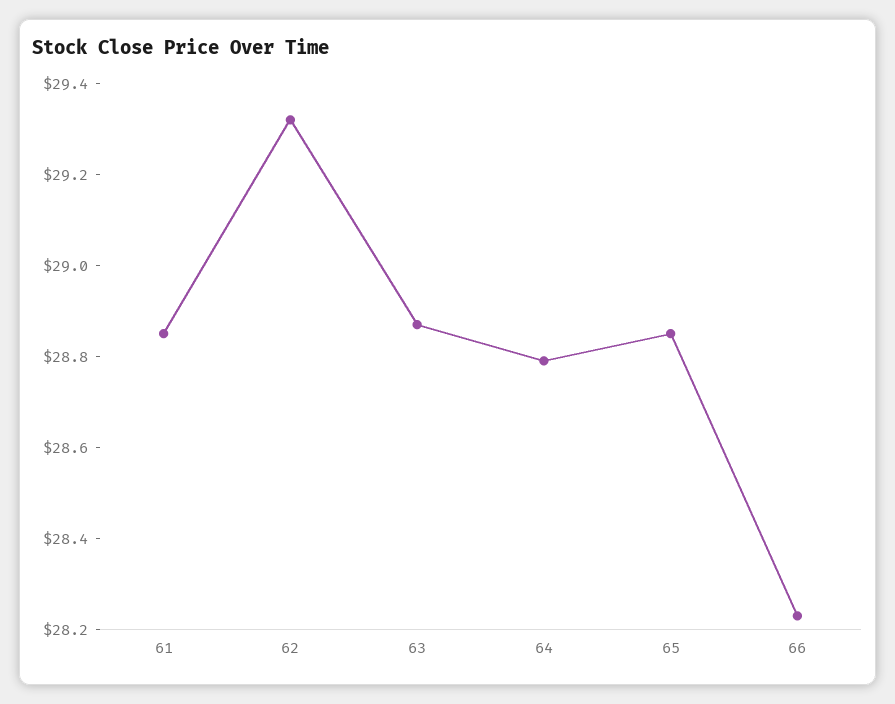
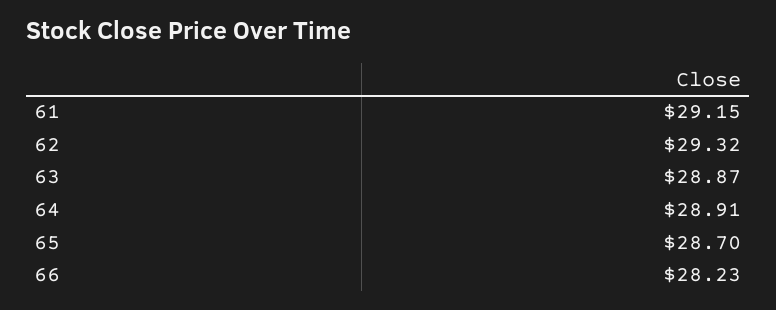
61: 28.85 -> 29.15
64: 28.8 -> 28.91
65: 28.85 -> 28.7

